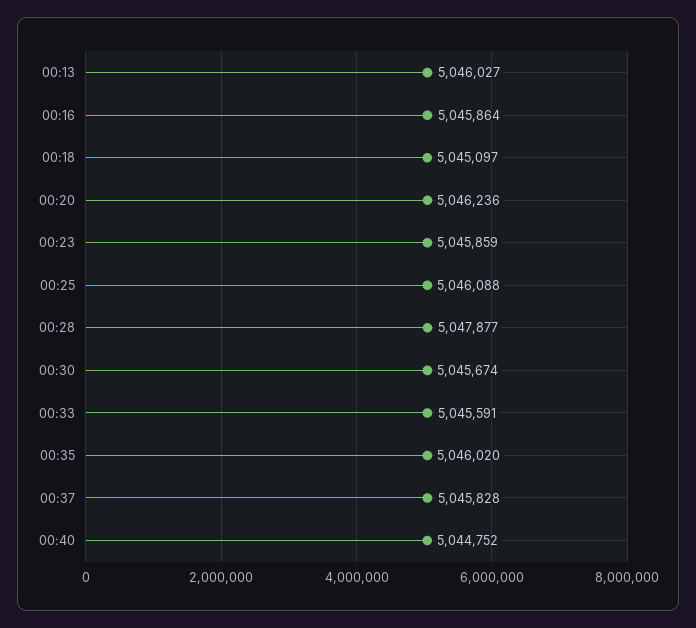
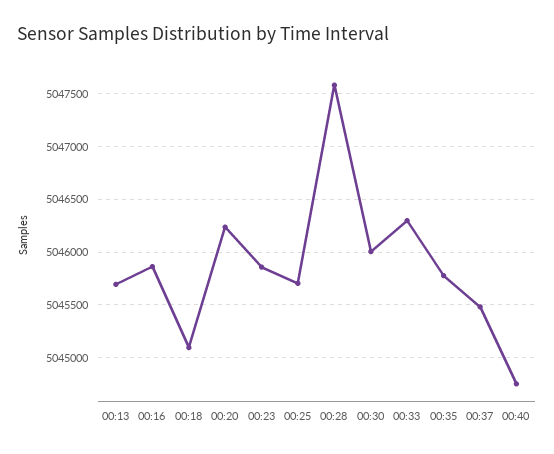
00:13: 5046027 -> 5045700
00:25: 5046088 -> 5045700
00:28: 5047877 -> 5047600
00:30: 5045674 -> 5046000
00:33: 5045591 -> 5046300
00:35: 5046020 -> 5045800
00:37: 5045828 -> 5045500

